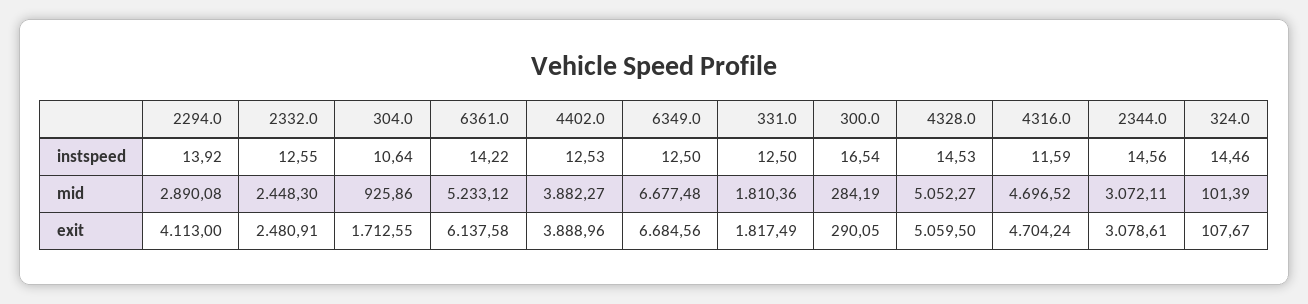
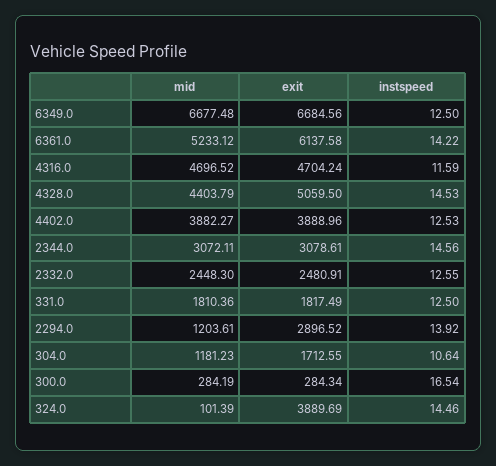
2294.0, mid: 2890.08 -> 1203.61
304.0, mid: 925.86 -> 1181.23
4328.0, mid: 5052.27 -> 4403.79
2294.0, exit: 4113 -> 2896.52
300.0, exit: 290.05 -> 284.34
324.0, exit: 107.67 -> 3889.69

